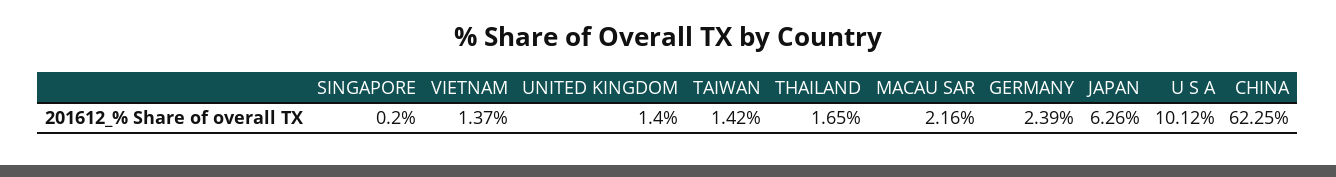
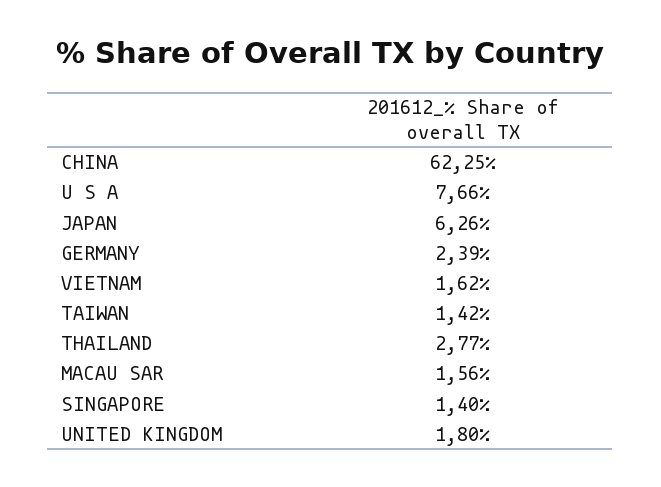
SINGAPORE: 0.2 -> 1.4
VIETNAM: 1.37 -> 1.62
UNITED KINGDOM: 1.4 -> 1.8
THAILAND: 1.65 -> 2.77
MACAU SAR: 2.16 -> 1.56
U S A: 10.12 -> 7.66

